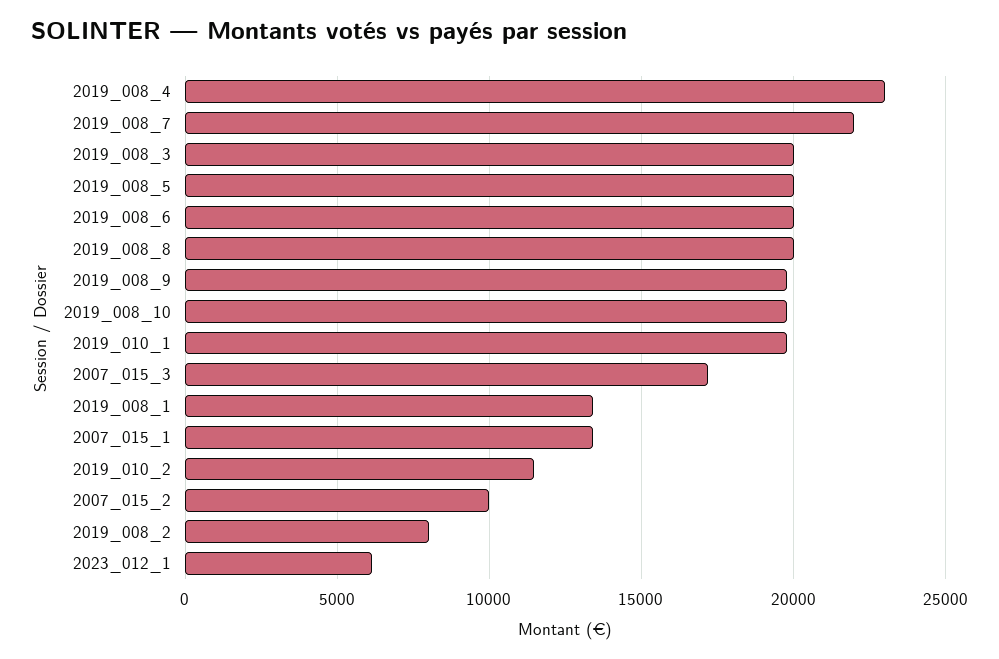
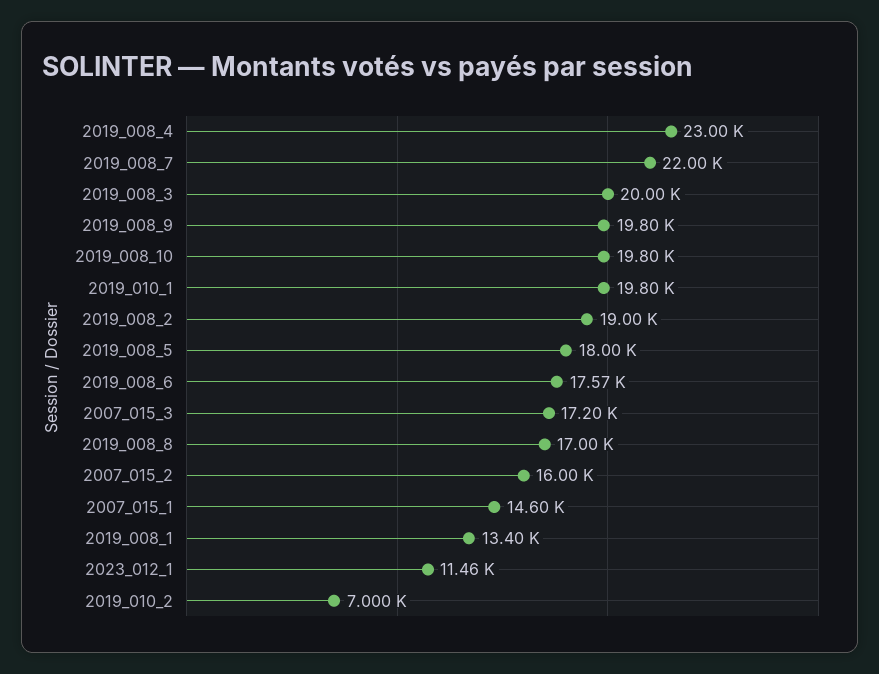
2019_008_5: 20000 -> 18000
2019_008_6: 20000 -> 17570
2019_008_8: 20000 -> 17000
2007_015_1: 13500 -> 14600
2019_010_2: 11500 -> 7000
2007_015_2: 10000 -> 16000
2019_008_2: 8000 -> 19000
2023_012_1: 6000 -> 11460

